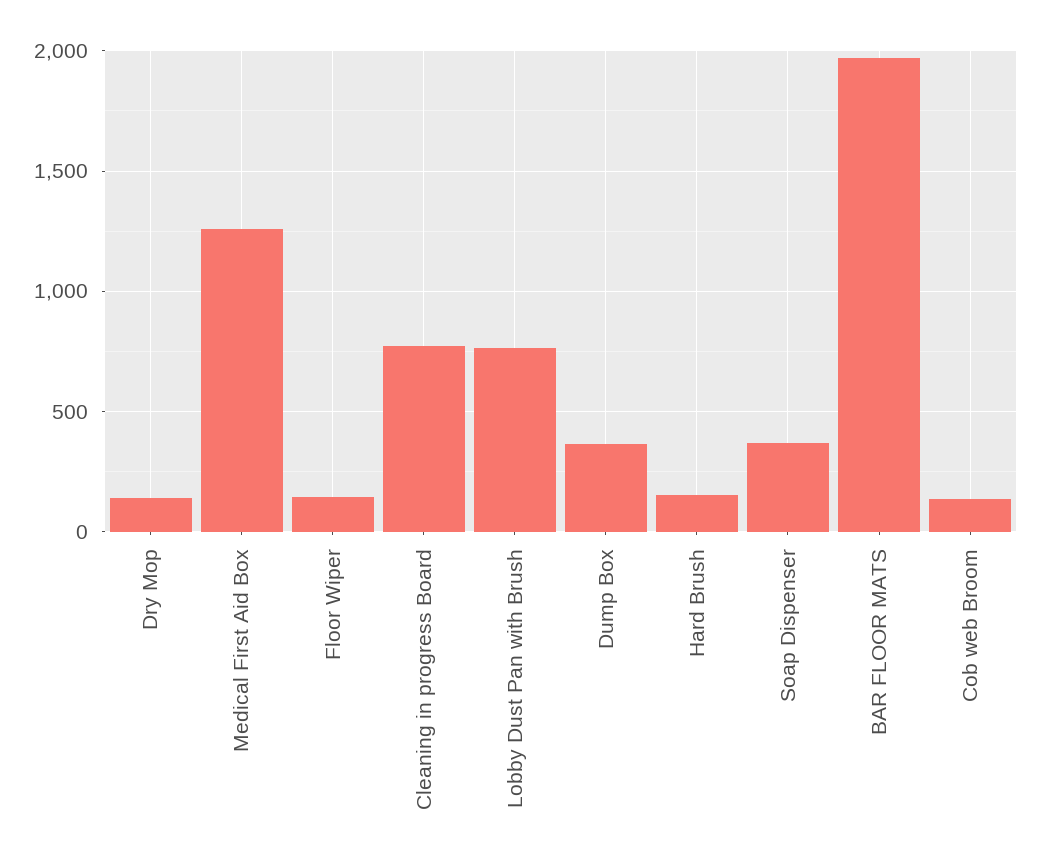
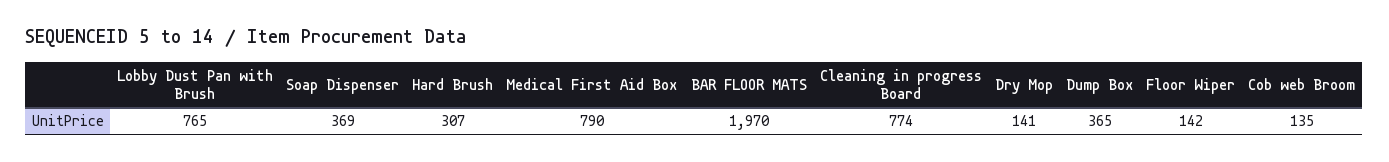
Medical First Aid Box: 1250 -> 790
Hard Brush: 150 -> 307

